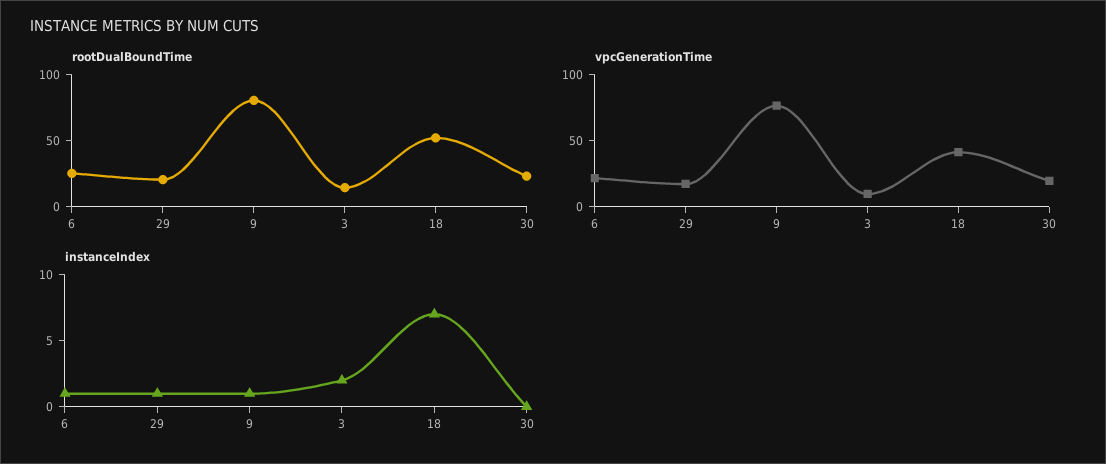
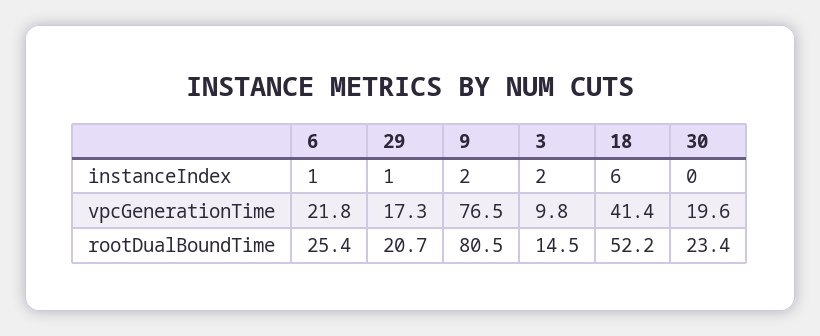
instanceIndex, 9: 1 -> 2
instanceIndex, 18: 7 -> 6

